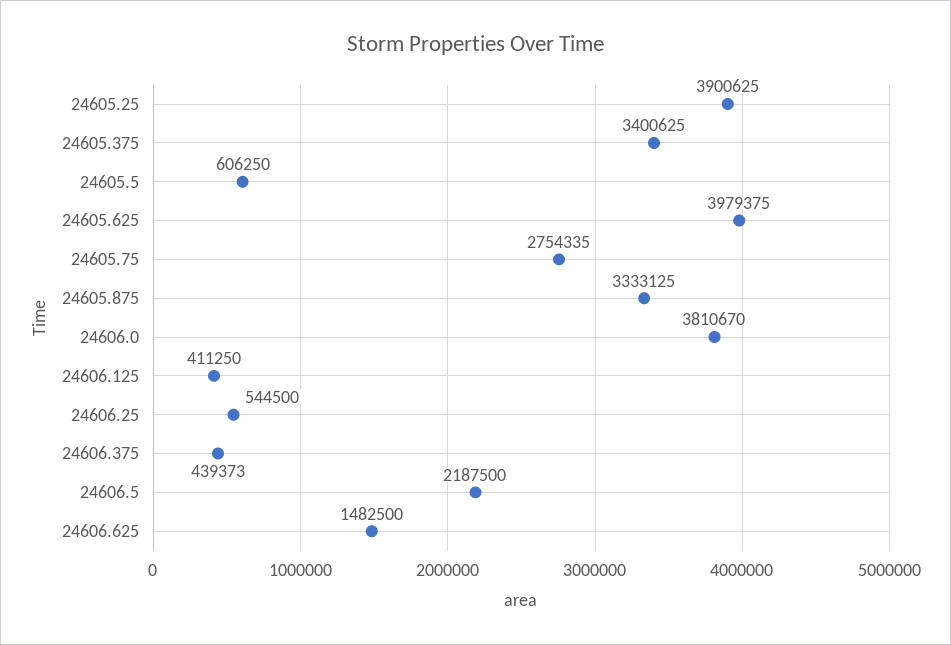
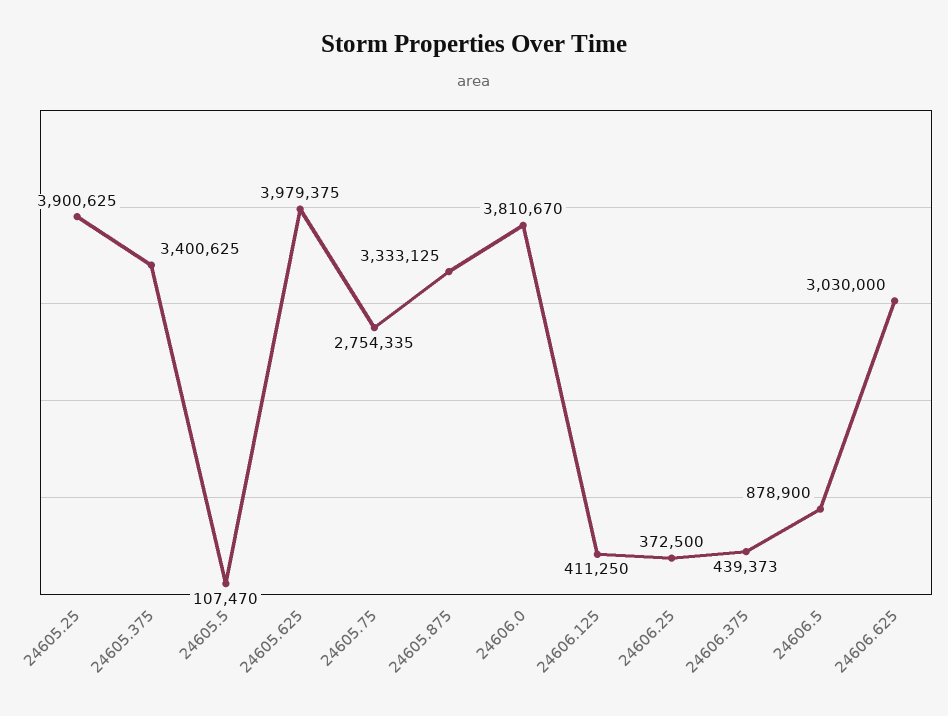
24605.5: 606250 -> 107470
24606.25: 544500 -> 372500
24606.5: 2187500 -> 878900
24606.625: 1482500 -> 3030000

